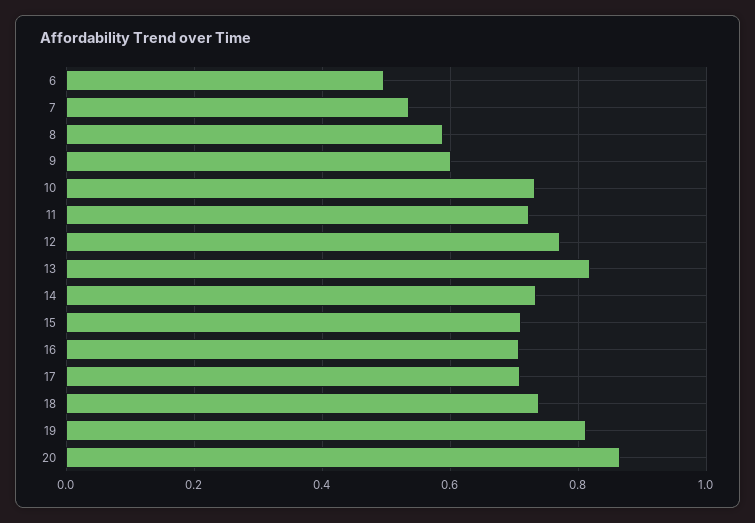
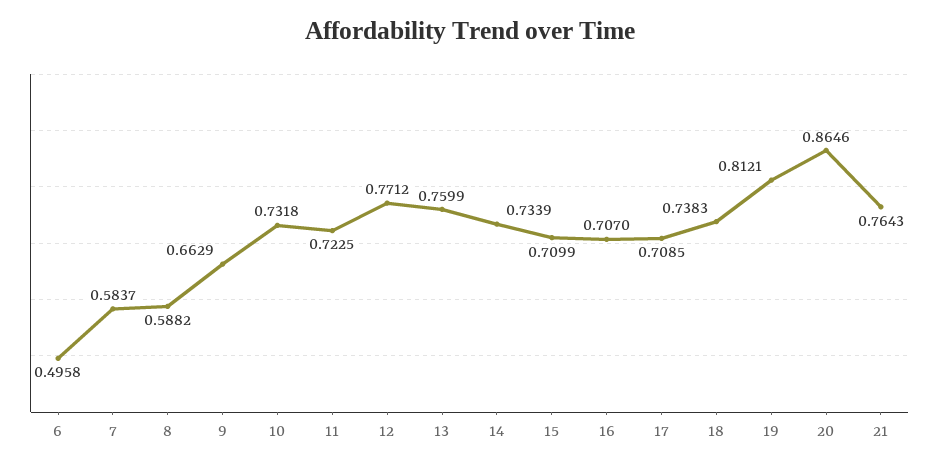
7: 0.54 -> 0.5837
9: 0.6 -> 0.6629
13: 0.82 -> 0.7599
21: none -> 0.7643

